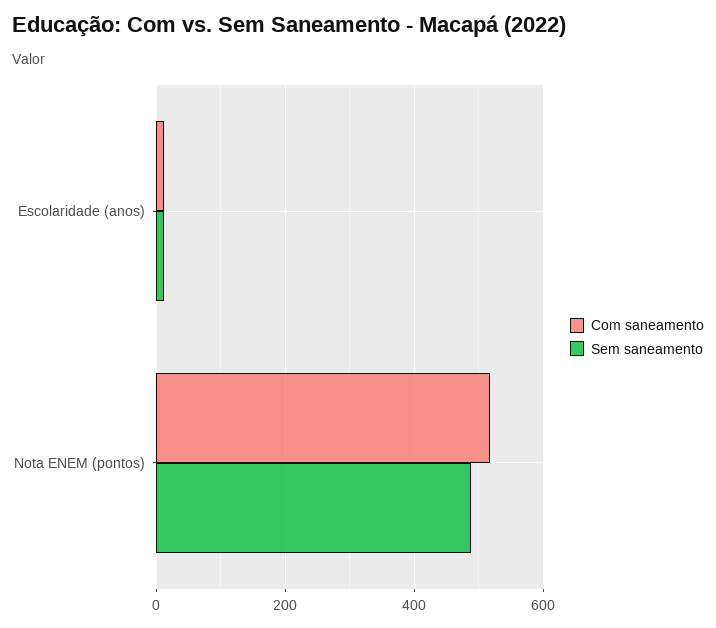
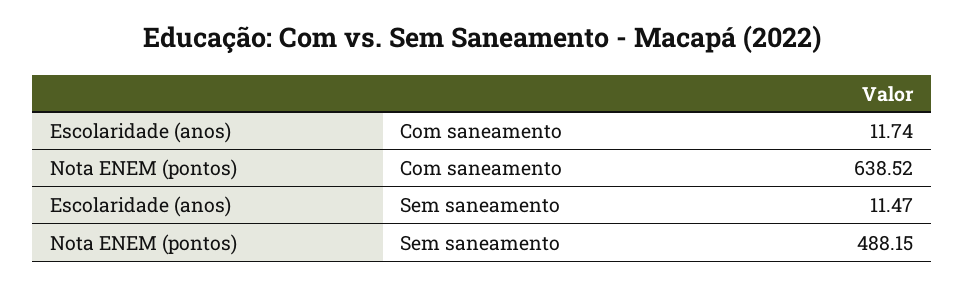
Com saneamento, Nota ENEM (pontos): 520 -> 638.52

